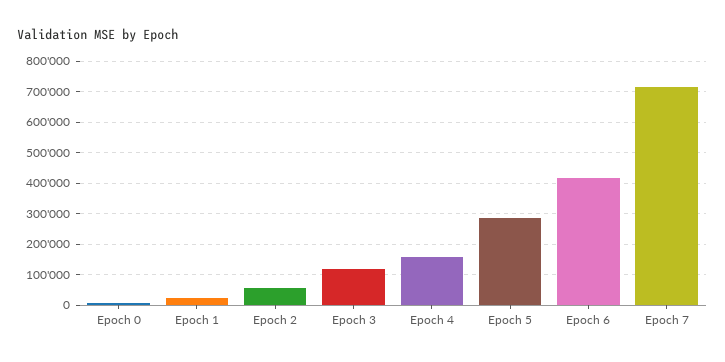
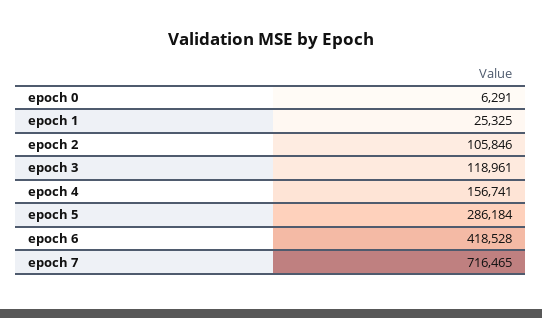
Epoch 2: 60000 -> 105846

